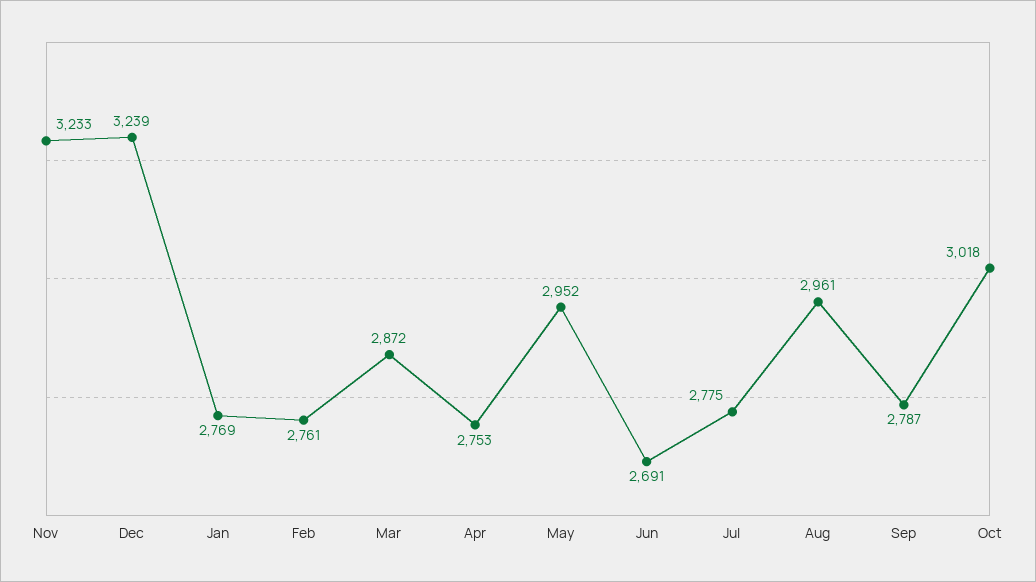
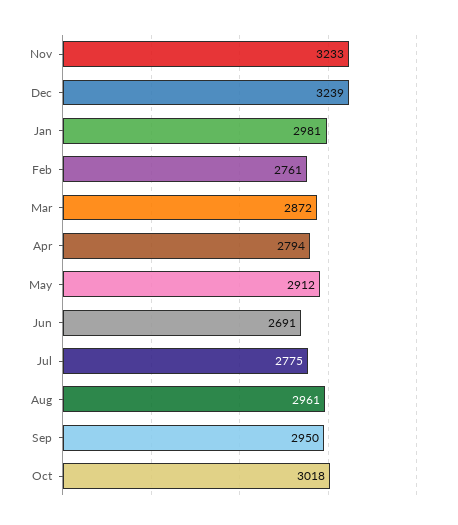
Jan: 2769 -> 2981
Apr: 2753 -> 2794
May: 2952 -> 2912
Sep: 2787 -> 2950

